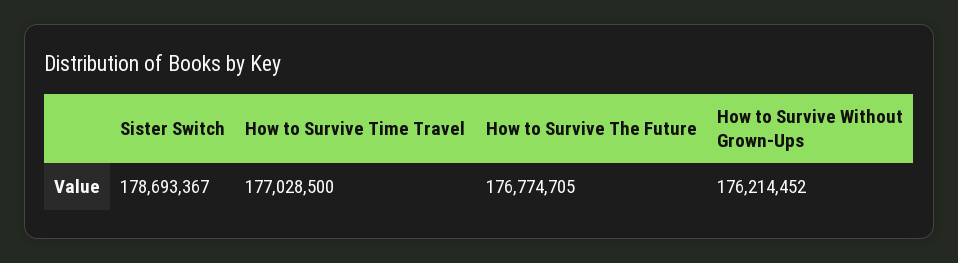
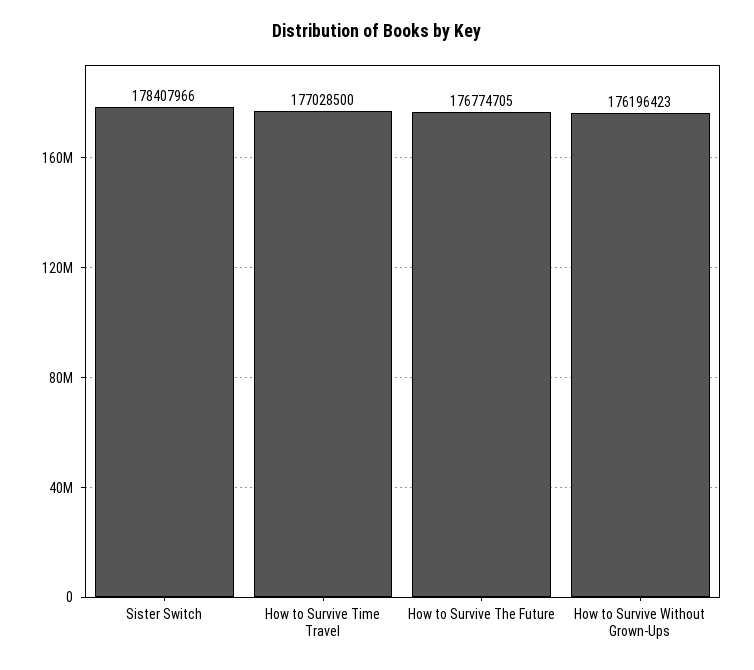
Sister Switch: 178693367 -> 178407966
How to Survive Without Grown-Ups: 176214452 -> 176196423

